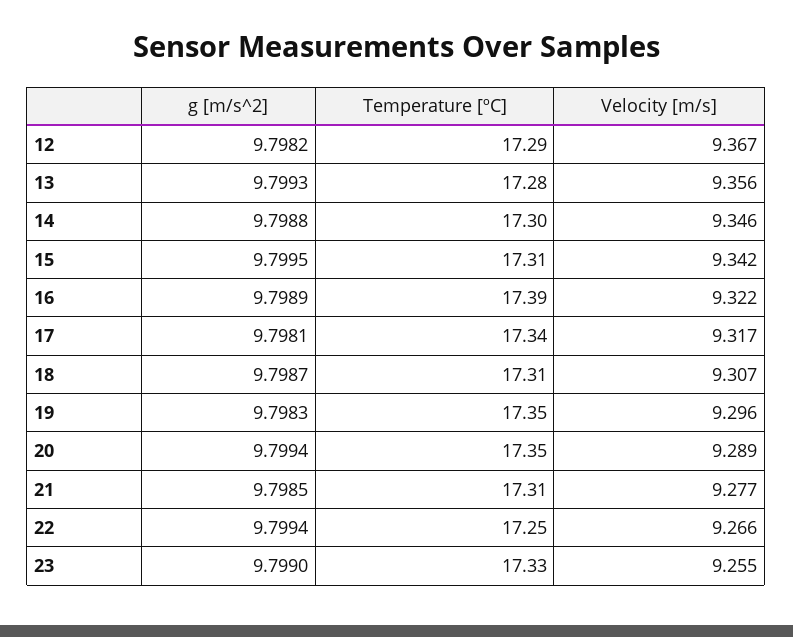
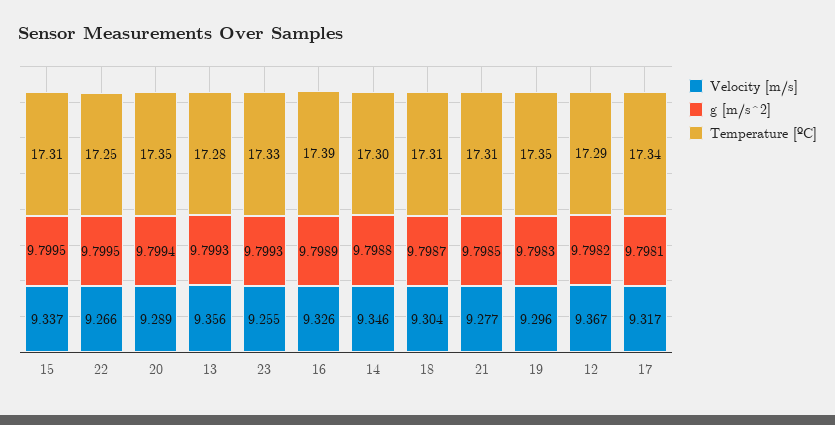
Velocity [m/s], 15: 9.342 -> 9.337
Velocity [m/s], 16: 9.322 -> 9.326
Velocity [m/s], 18: 9.307 -> 9.304
g [m/s^2], 22: 9.7994 -> 9.7995
g [m/s^2], 23: 9.799 -> 9.7993

